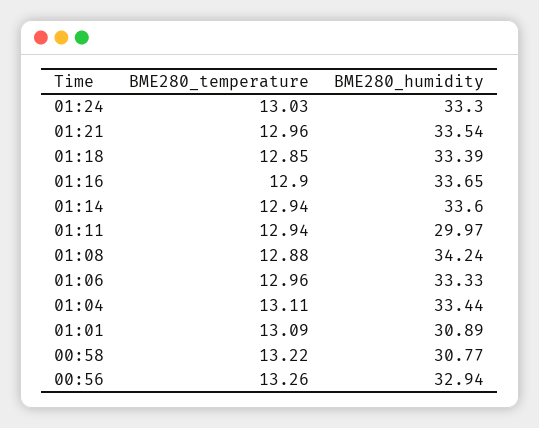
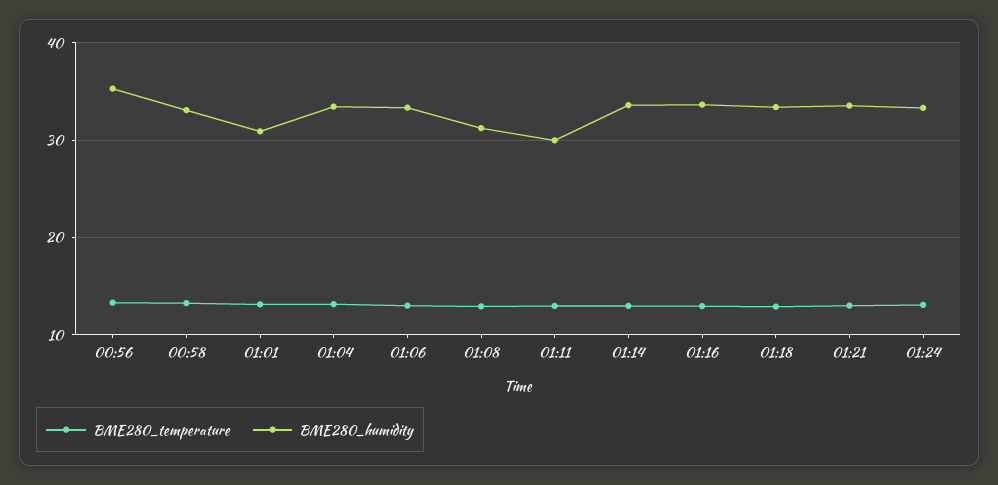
BME280_humidity, 01:08: 34.24 -> 31
BME280_humidity, 00:58: 30.77 -> 33
BME280_humidity, 00:56: 32.94 -> 35

